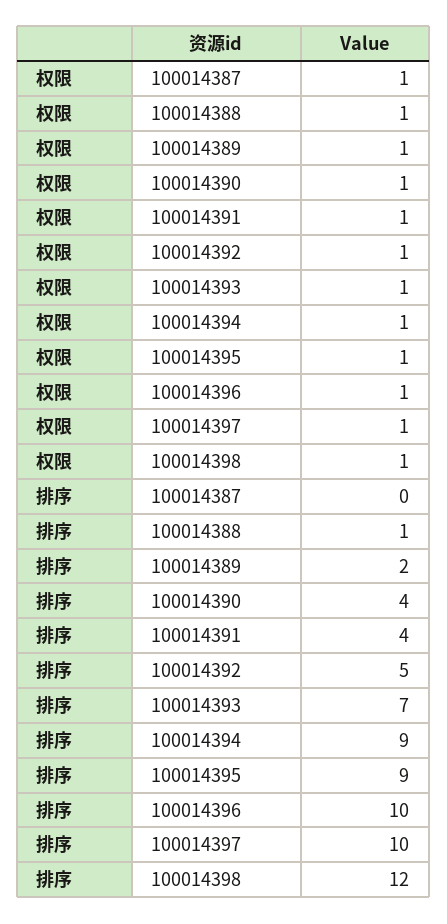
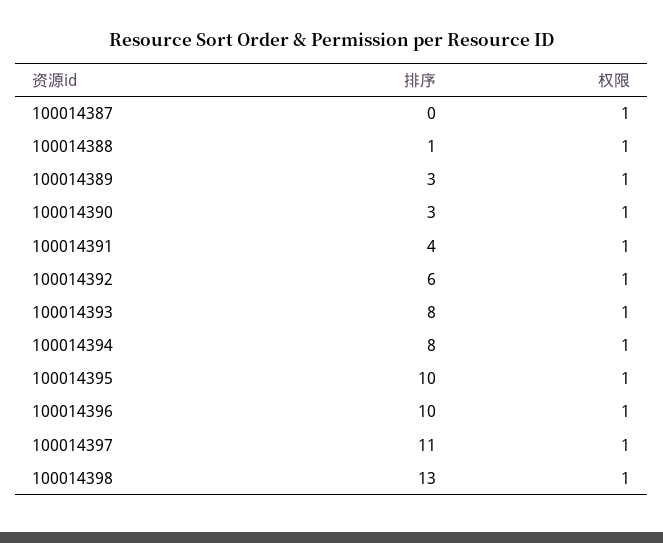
排序, 100014389: 2 -> 3
排序, 100014390: 4 -> 3
排序, 100014392: 5 -> 6
排序, 100014393: 7 -> 8
排序, 100014394: 9 -> 8
排序, 100014395: 9 -> 10
排序, 100014397: 10 -> 11
排序, 100014398: 12 -> 13

